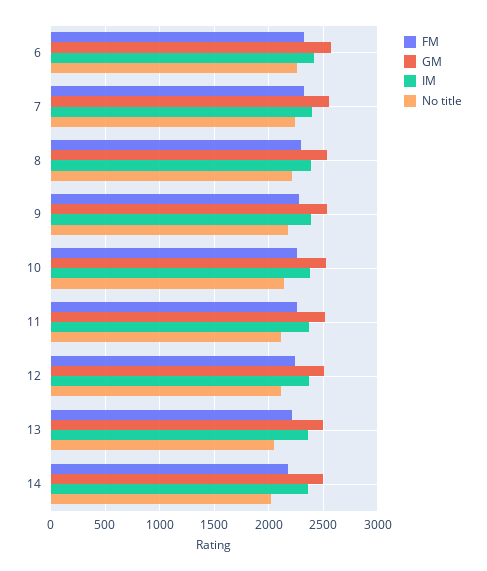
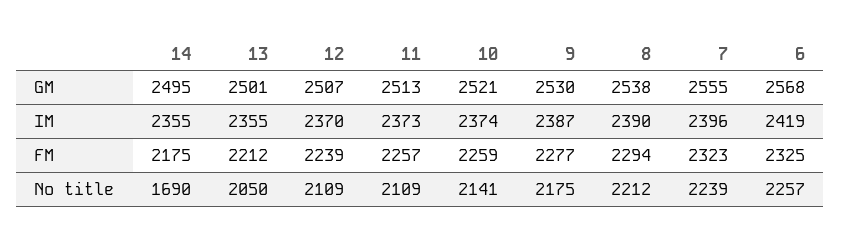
No title, 14: 2000 -> 1690

